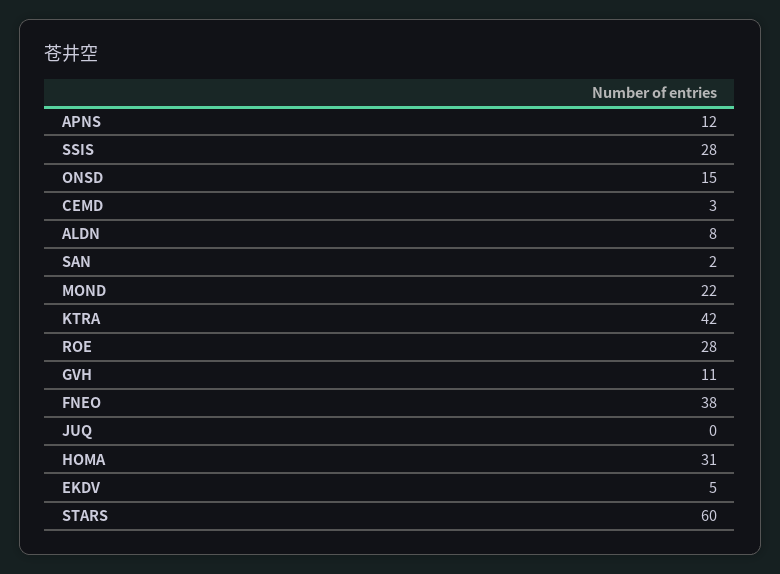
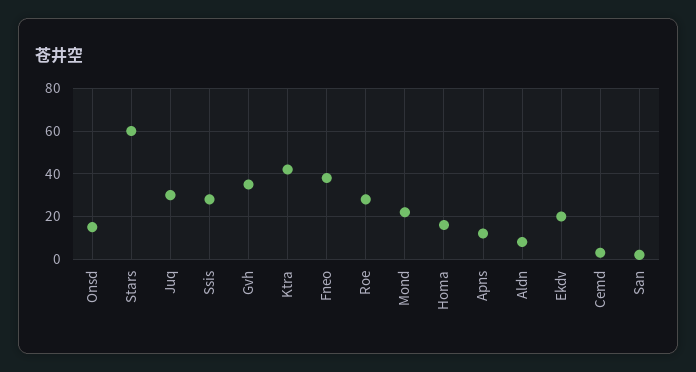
GVH: 11 -> 35
JUQ: 0 -> 30
HOMA: 31 -> 15
EKDV: 5 -> 20

